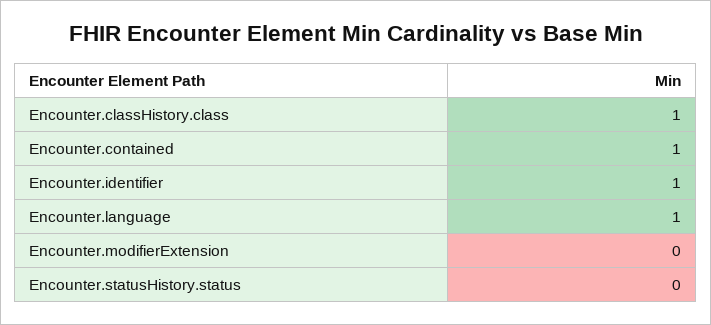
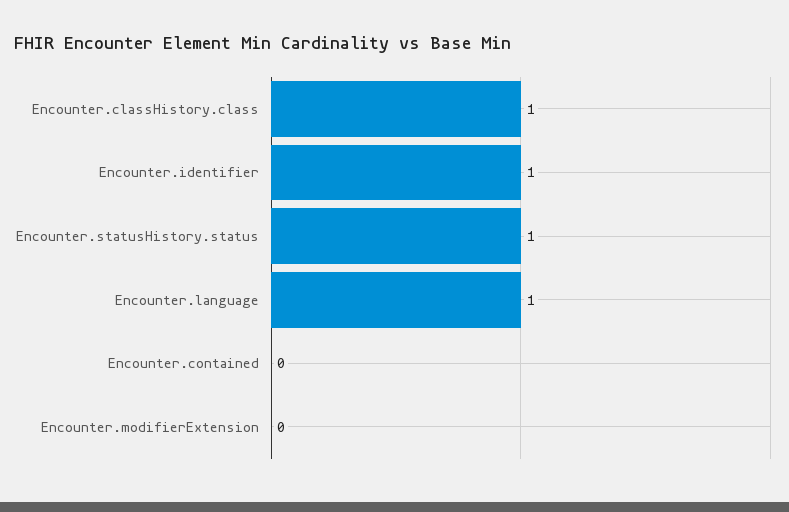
Encounter.contained: 1 -> 0
Encounter.statusHistory.status: 0 -> 1

